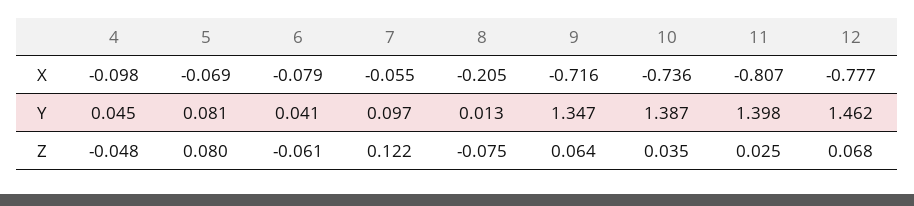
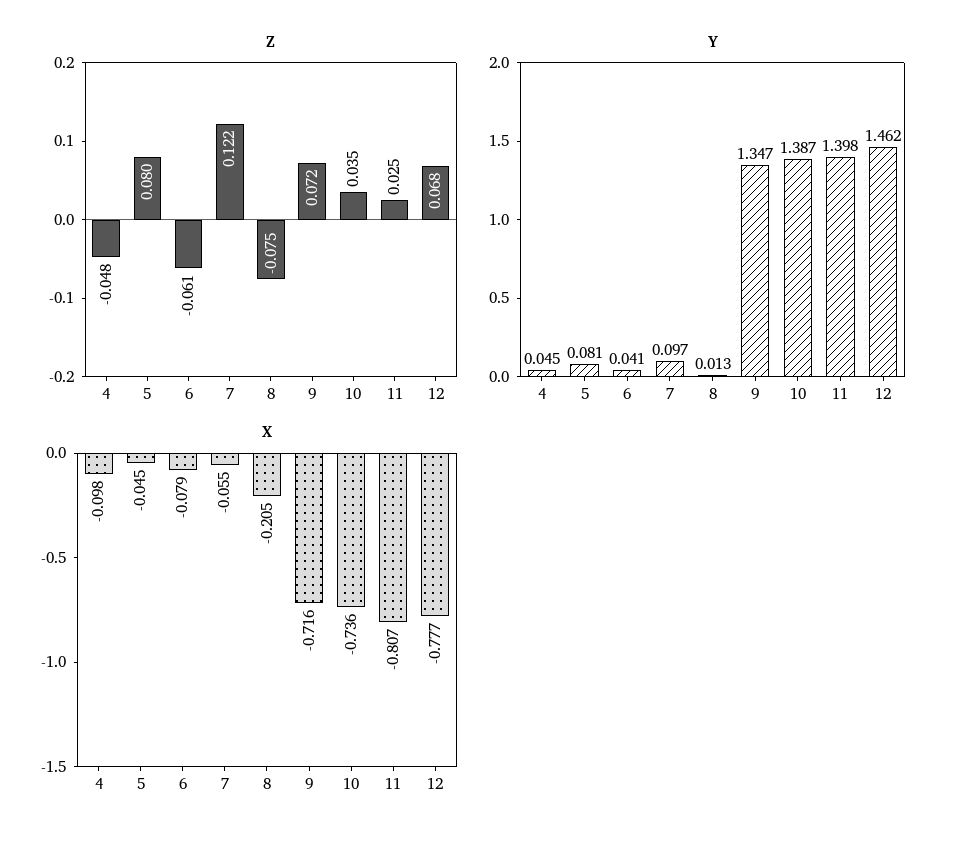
X, 5: -0.069 -> -0.045
Z, 9: 0.064 -> 0.072

